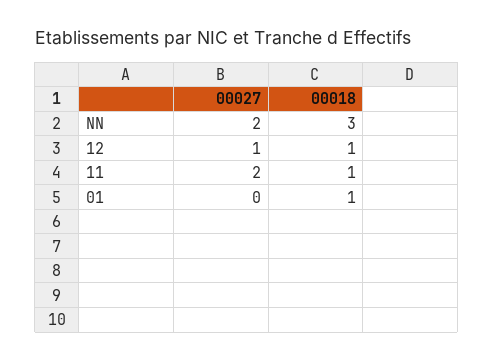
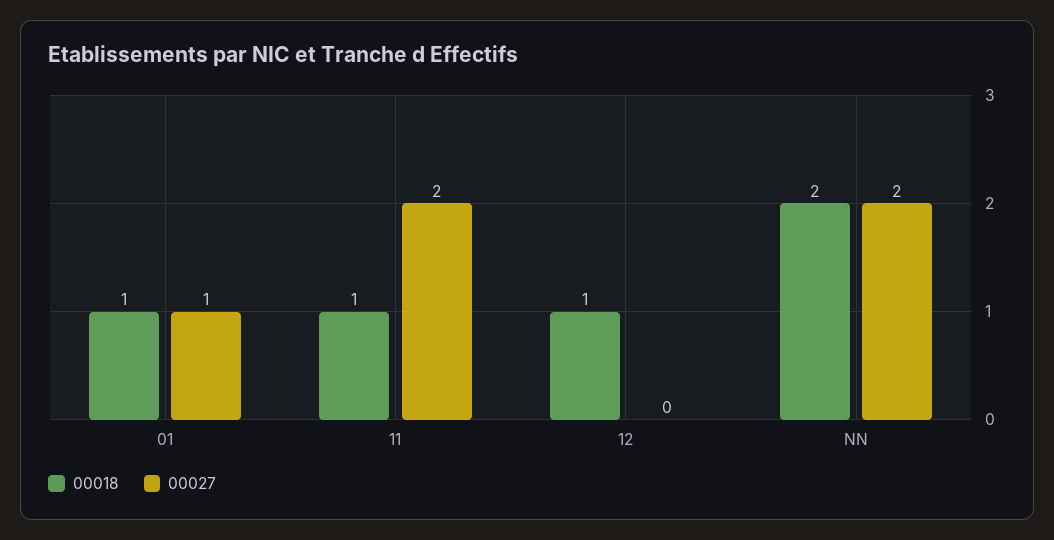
00018, NN: 3 -> 2
00027, 12: 1 -> 0
00027, 01: 0 -> 1

